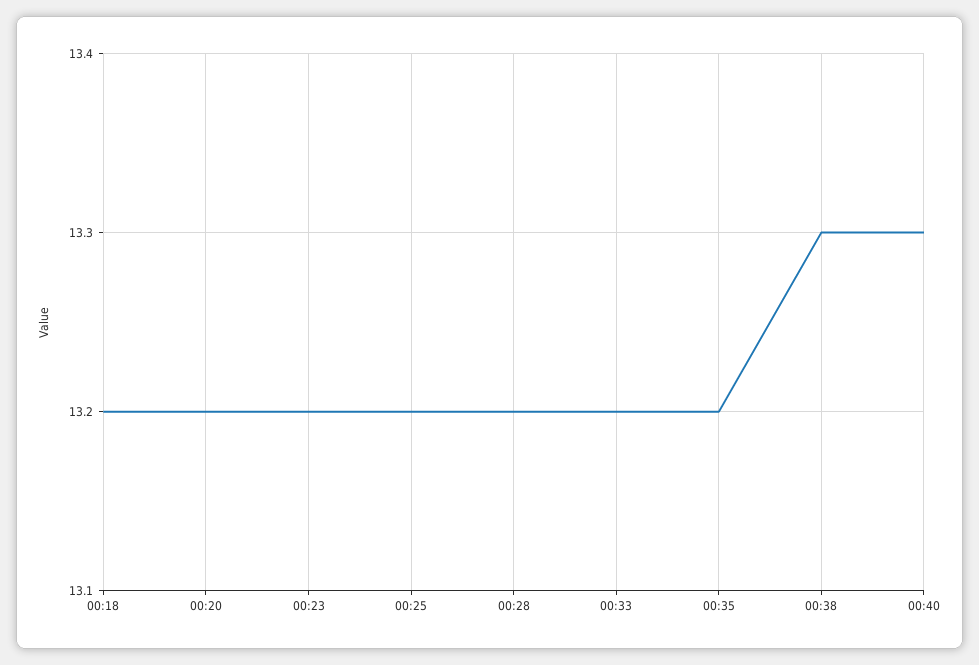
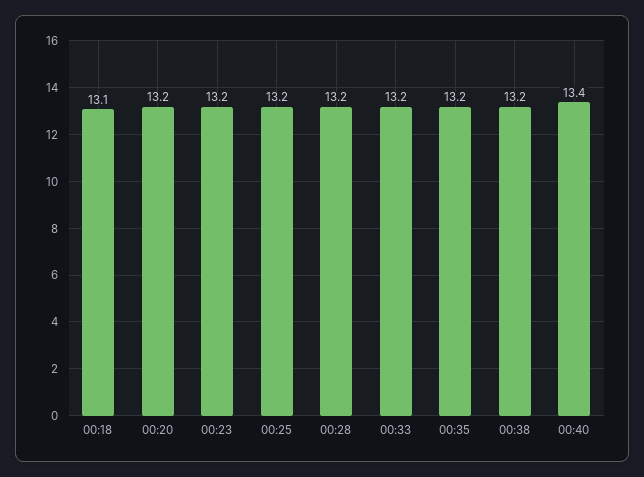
00:18: 13.2 -> 13.1
00:38: 13.3 -> 13.2
00:40: 13.3 -> 13.4

